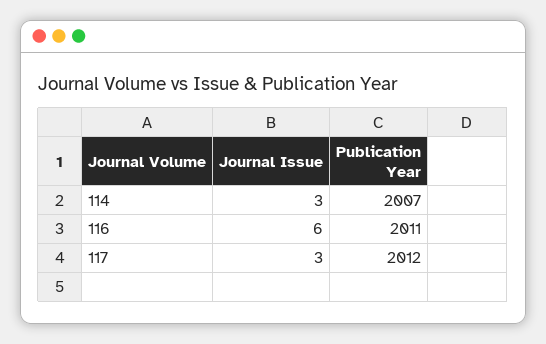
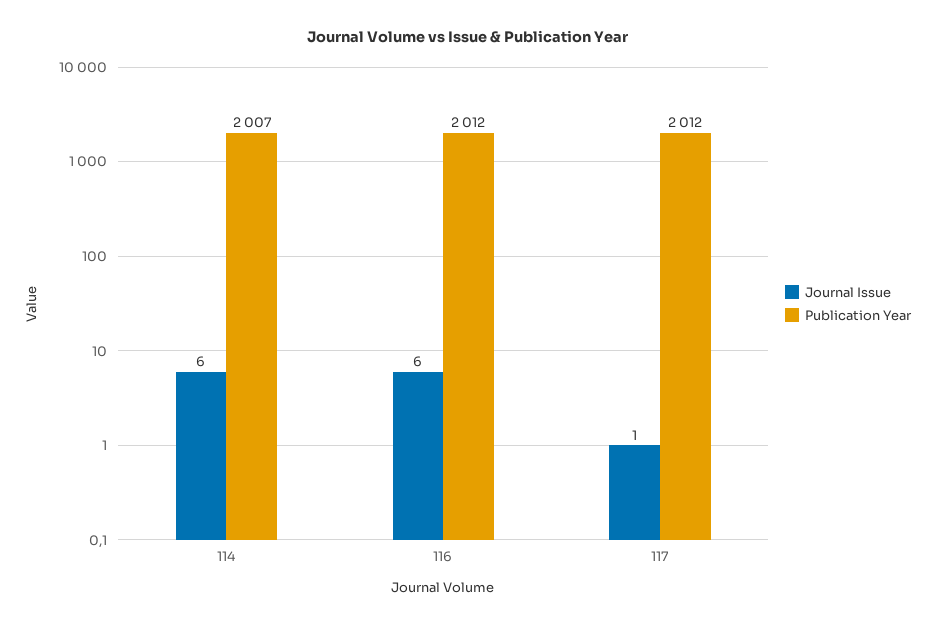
Journal Issue, 114: 3 -> 6
Publication Year, 116: 2011 -> 2012
Journal Issue, 117: 3 -> 1

